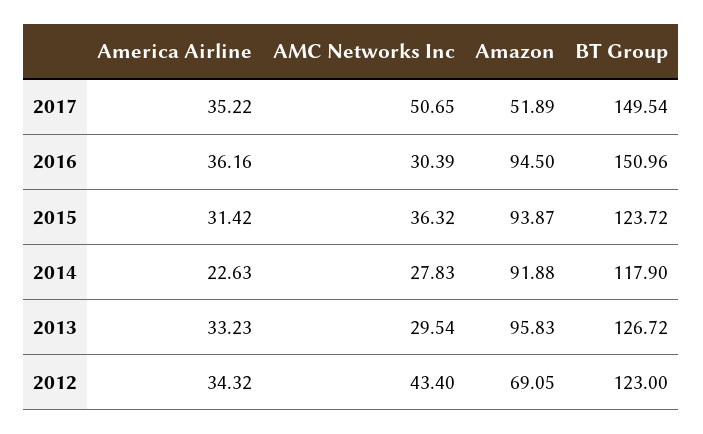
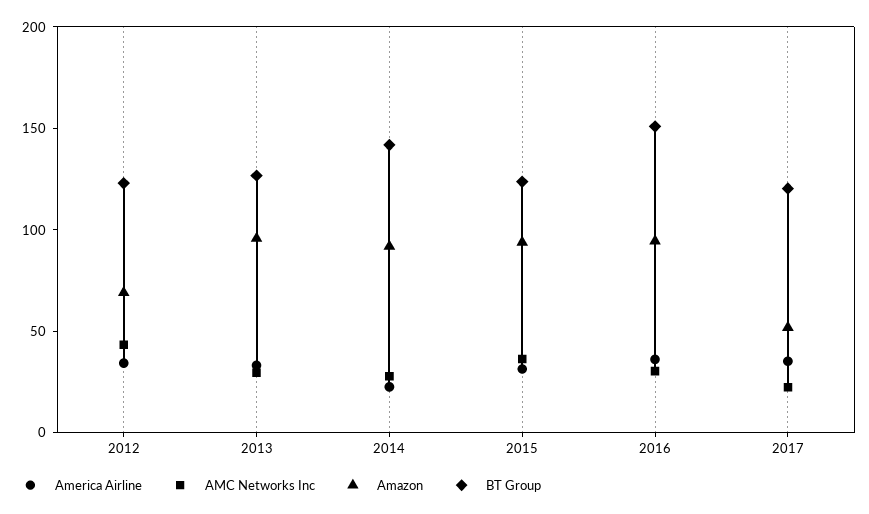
AMC Networks Inc, 2017: 50.65 -> 20
BT Group, 2017: 149.54 -> 120
BT Group, 2014: 117.9 -> 140

